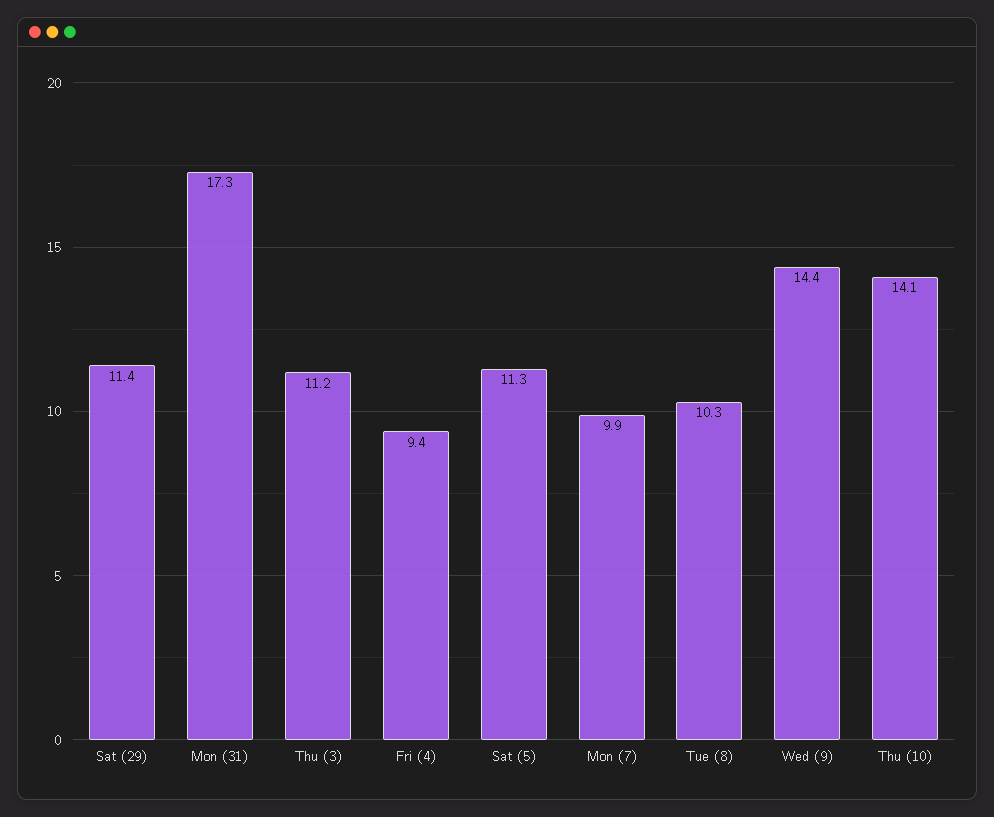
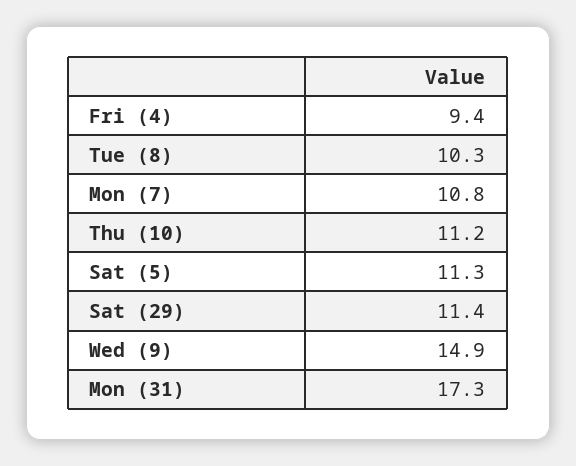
Thu (3): 11.2 -> none
Mon (7): 9.9 -> 10.8
Wed (9): 14.4 -> 14.9
Thu (10): 14.1 -> 11.2

